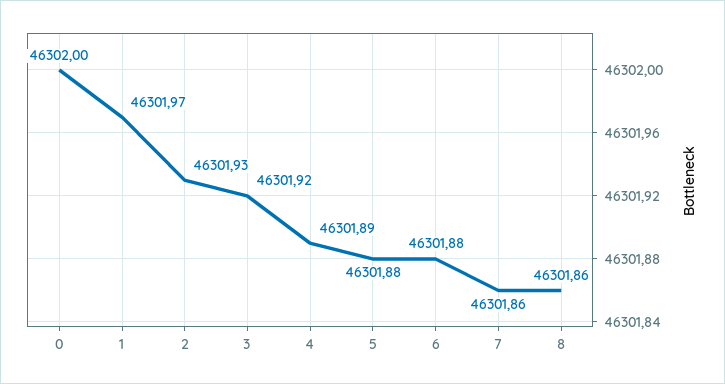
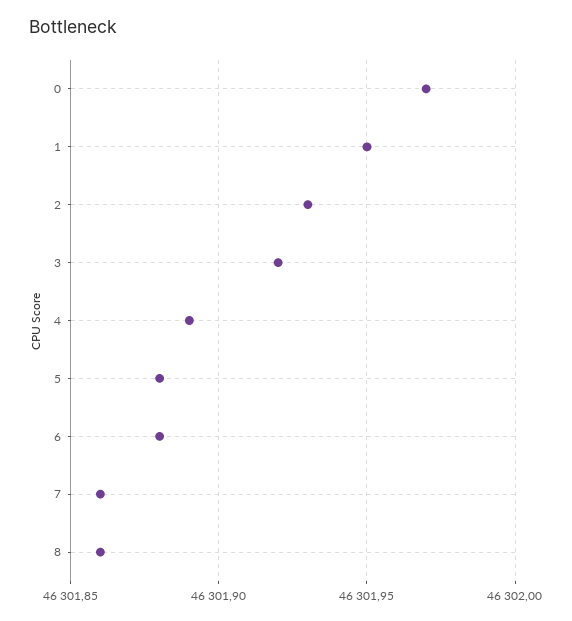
0: 46302 -> 46301.97
1: 46301.97 -> 46301.95

